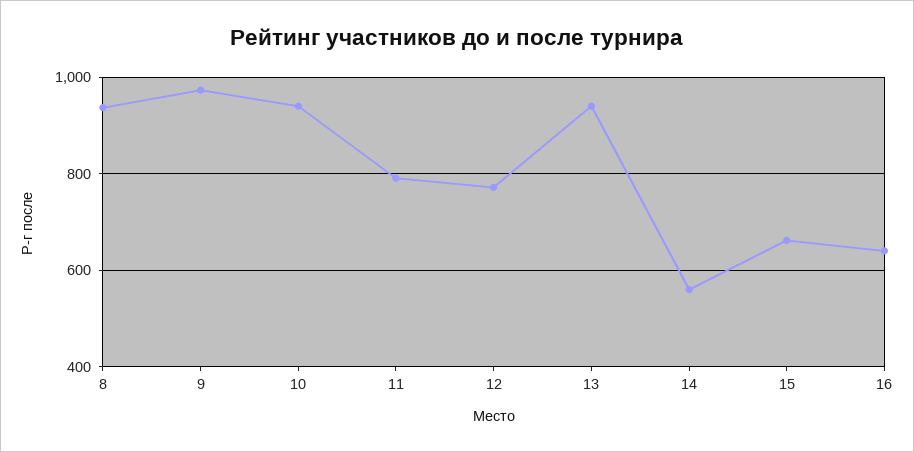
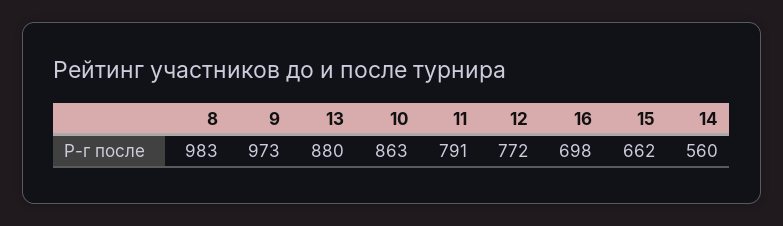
8: 940 -> 983
10: 940 -> 863
13: 940 -> 880
16: 640 -> 698

